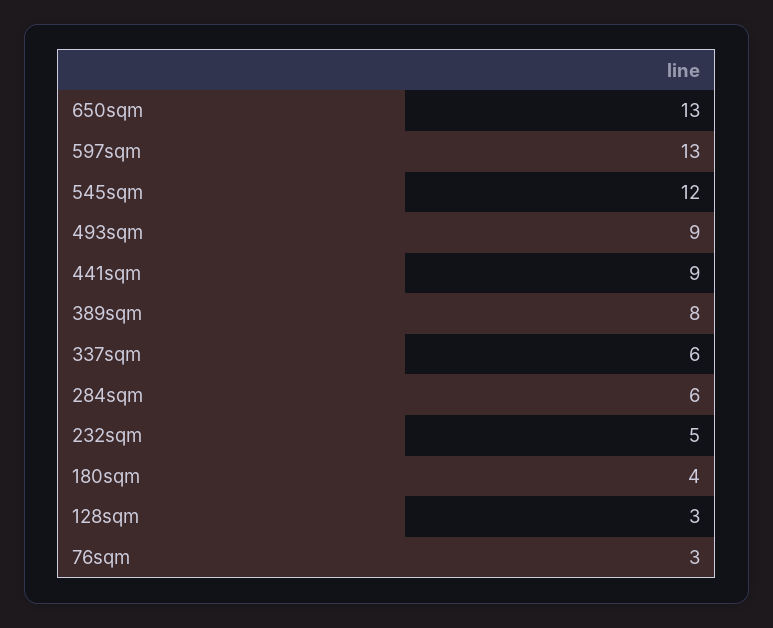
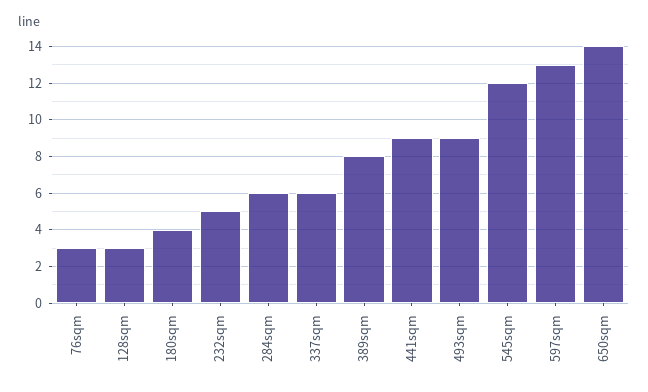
650sqm: 13 -> 14

